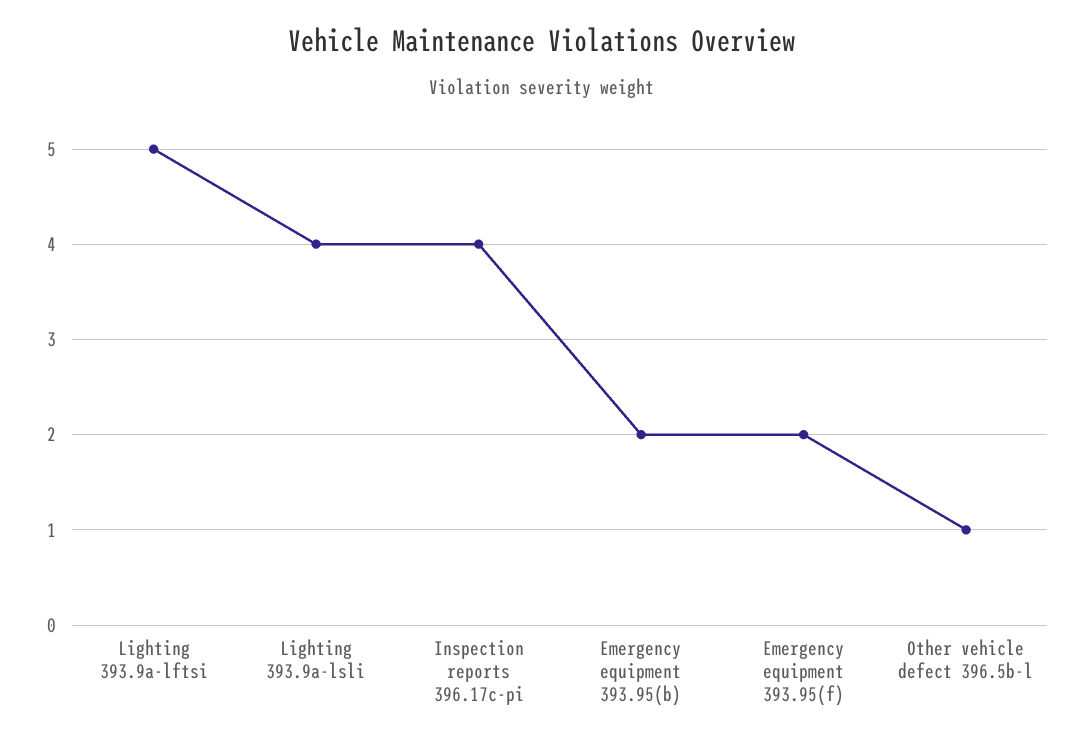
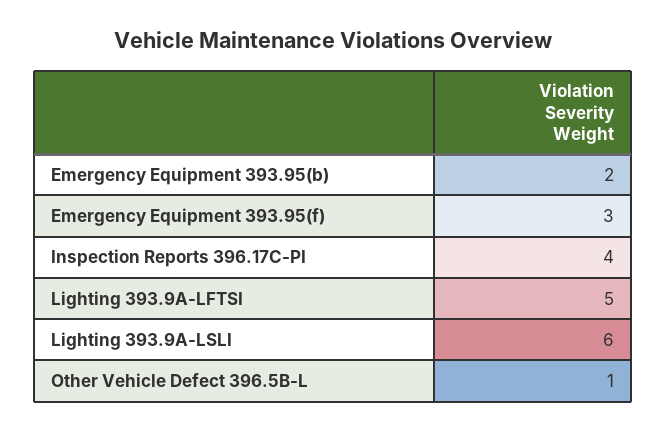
Lighting 393.9a-lsli: 4 -> 6
Emergency equipment 393.95(f): 2 -> 3

